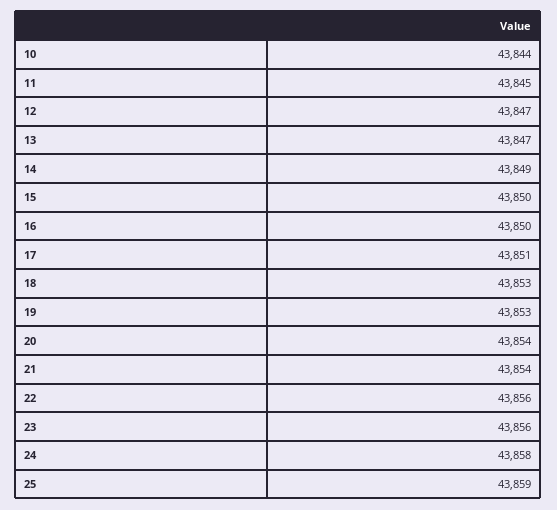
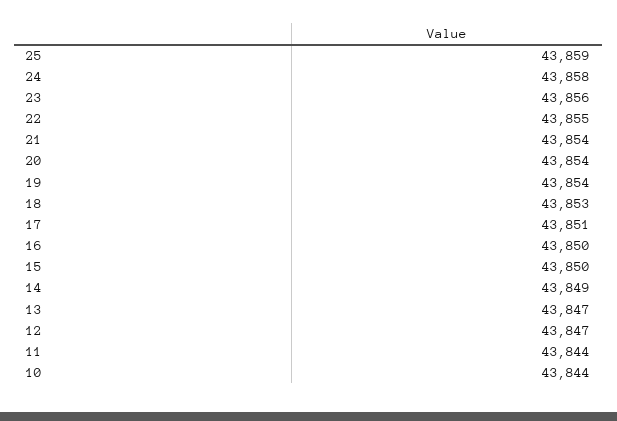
11: 43845 -> 43844
19: 43853 -> 43854
22: 43856 -> 43855

